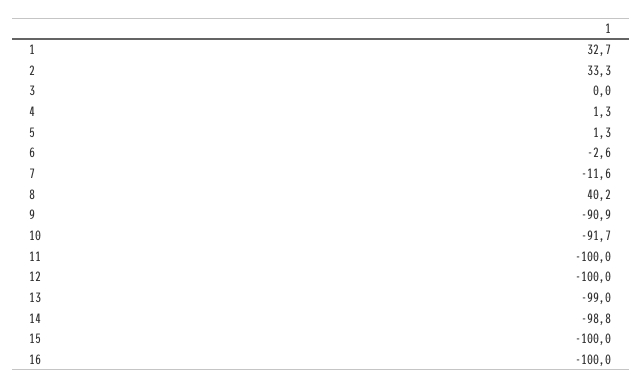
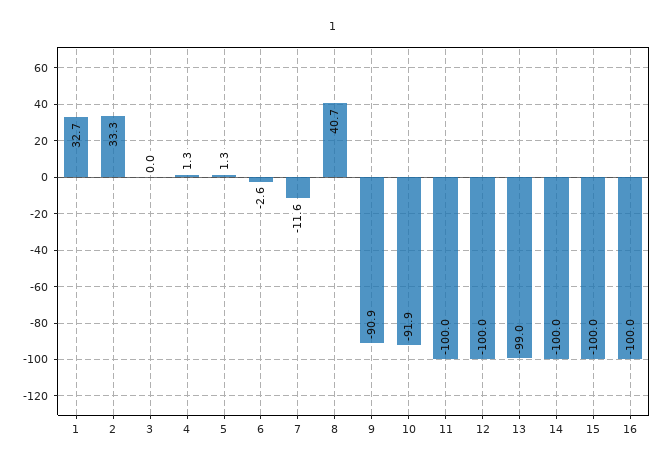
8: 40.2 -> 40.7
10: -91.7 -> -91.9
14: -98.8 -> -100

